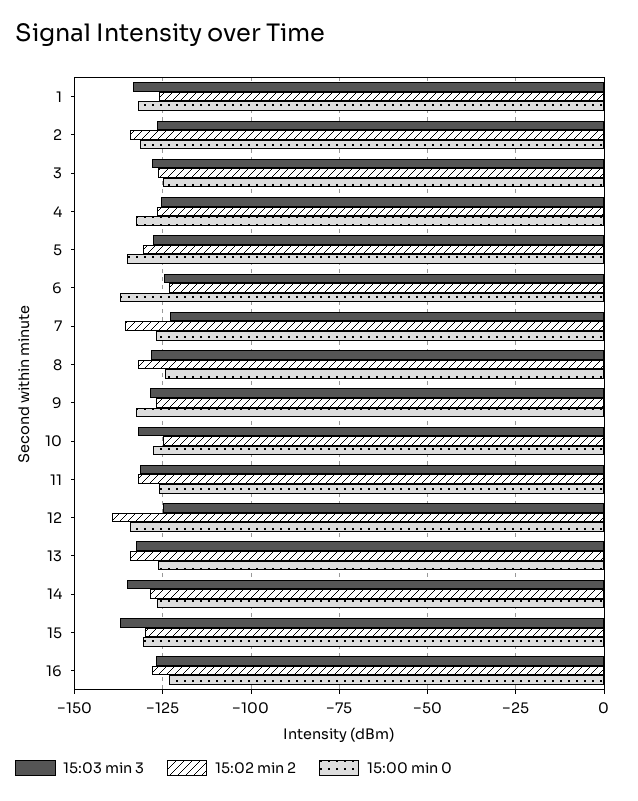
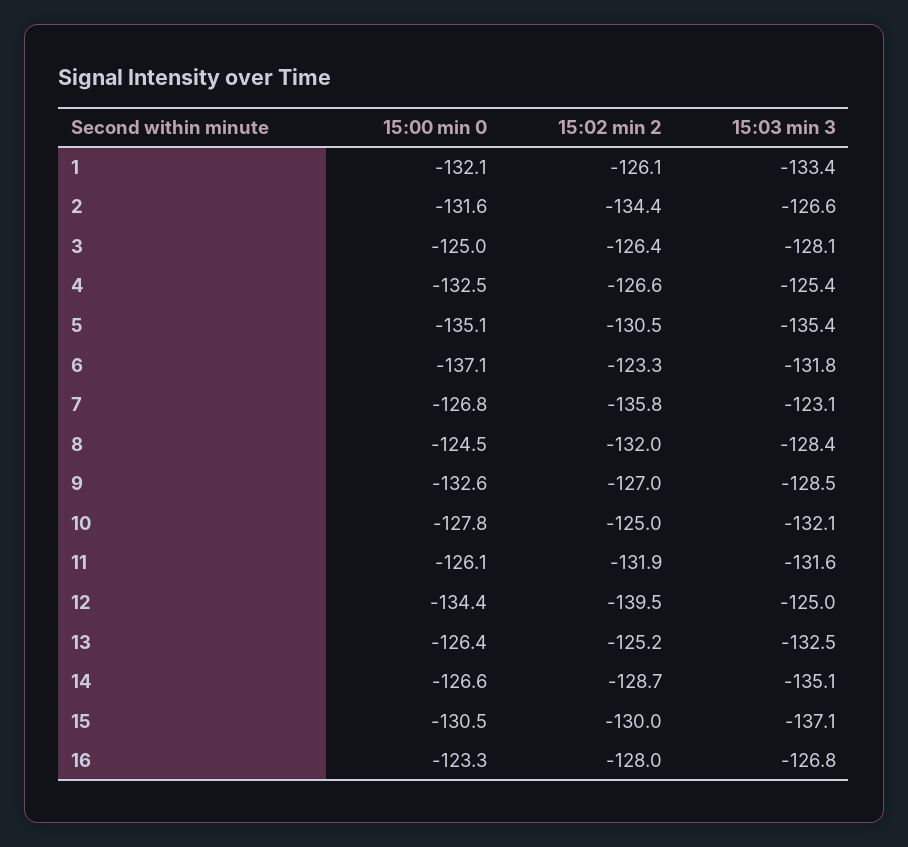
15:03 min 3, 5: -127.5 -> -135.4
15:03 min 3, 6: -125 -> -131.8
15:02 min 2, 13: -135 -> -125.2

